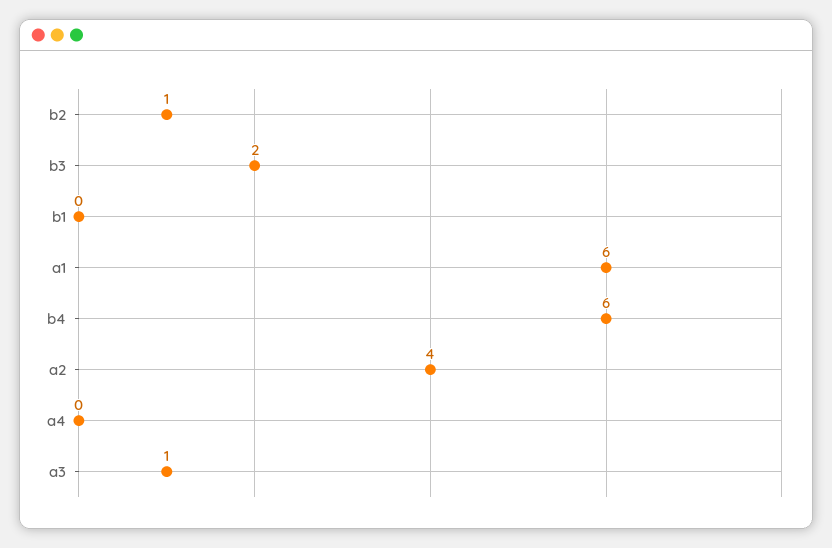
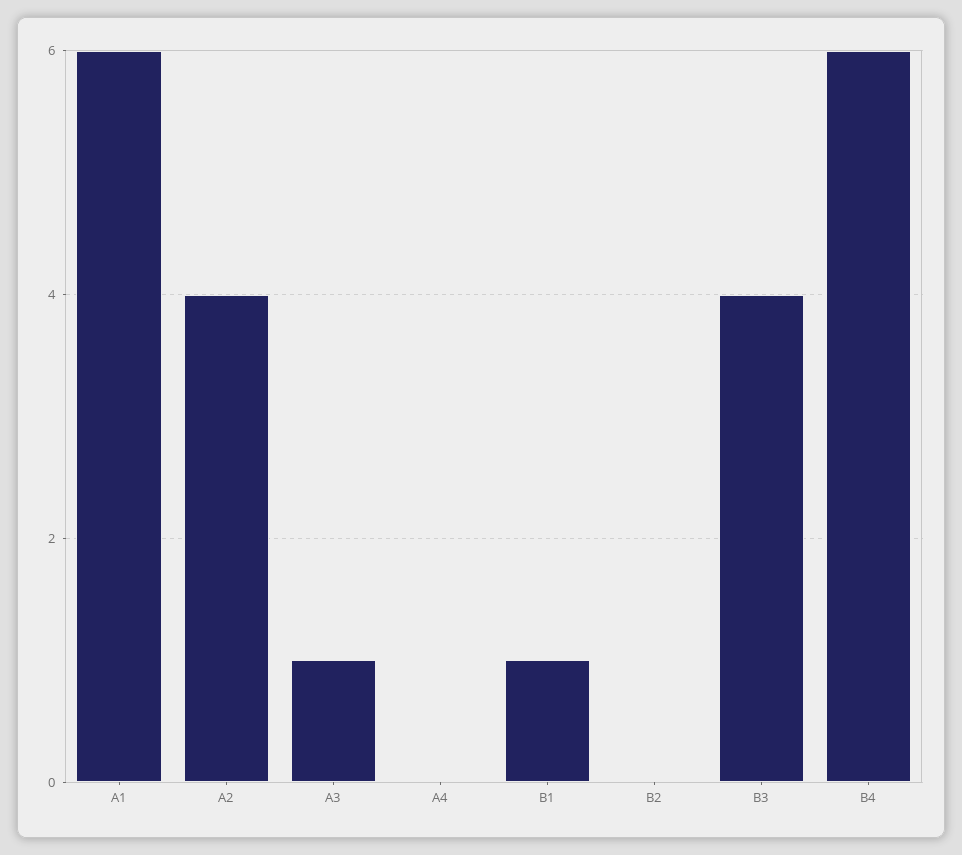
b2: 1 -> 0
b3: 2 -> 4
b1: 0 -> 1

